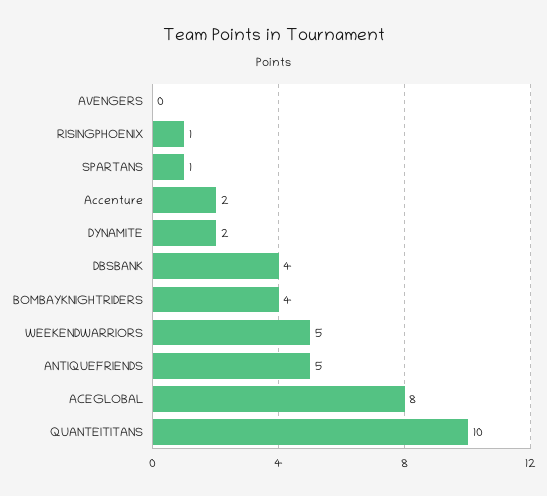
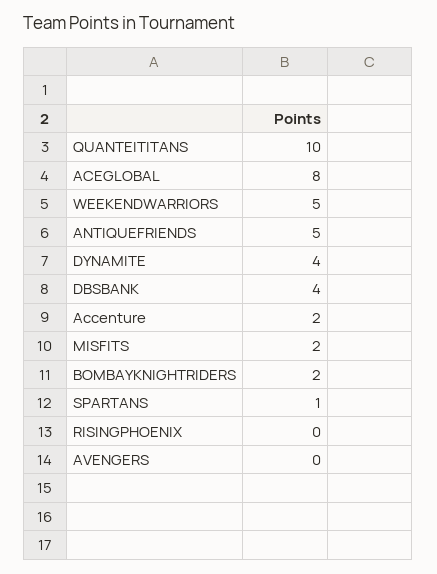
RISINGPHOENIX: 1 -> 0
DYNAMITE: 2 -> 4
BOMBAYKNIGHTRIDERS: 4 -> 2
MISFITS: none -> 2

